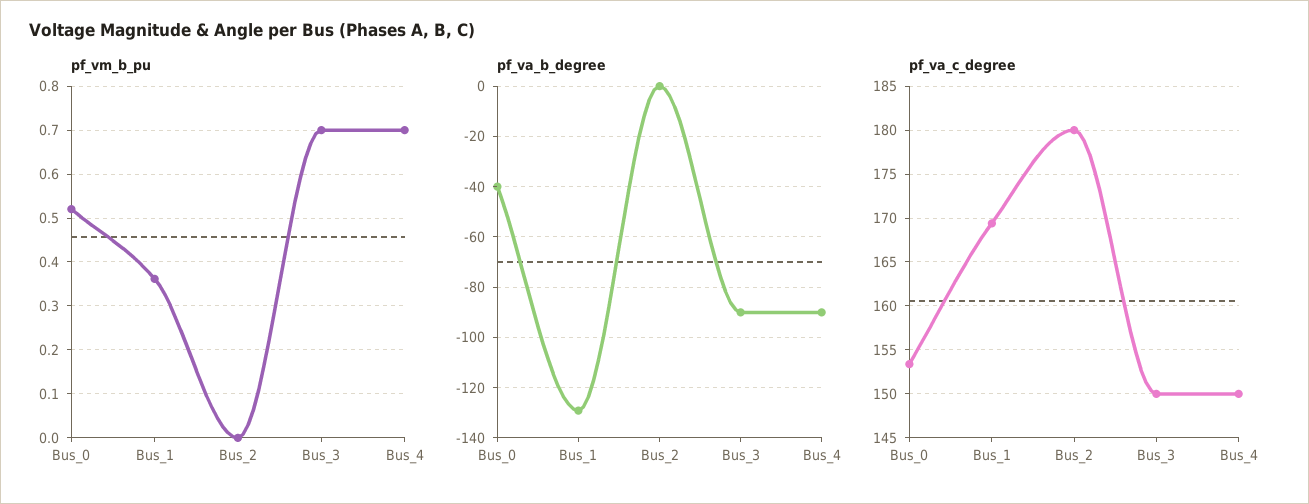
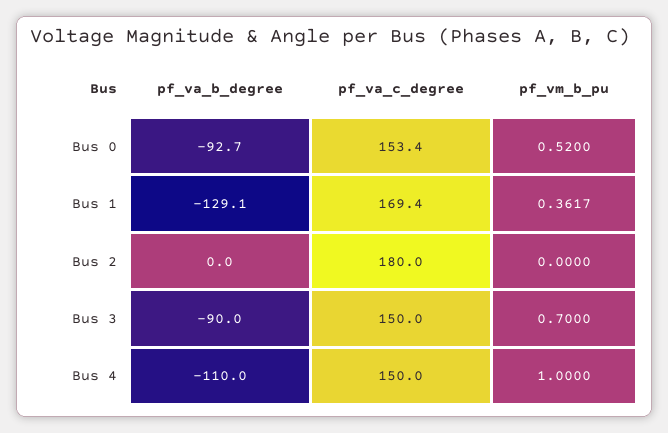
pf_vm_b_pu, Bus_4: 0.7 -> 1
pf_va_b_degree, Bus_0: -40 -> -92.7
pf_va_b_degree, Bus_4: -90 -> -110

